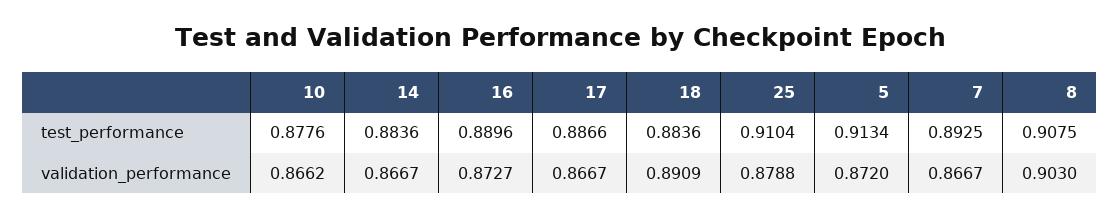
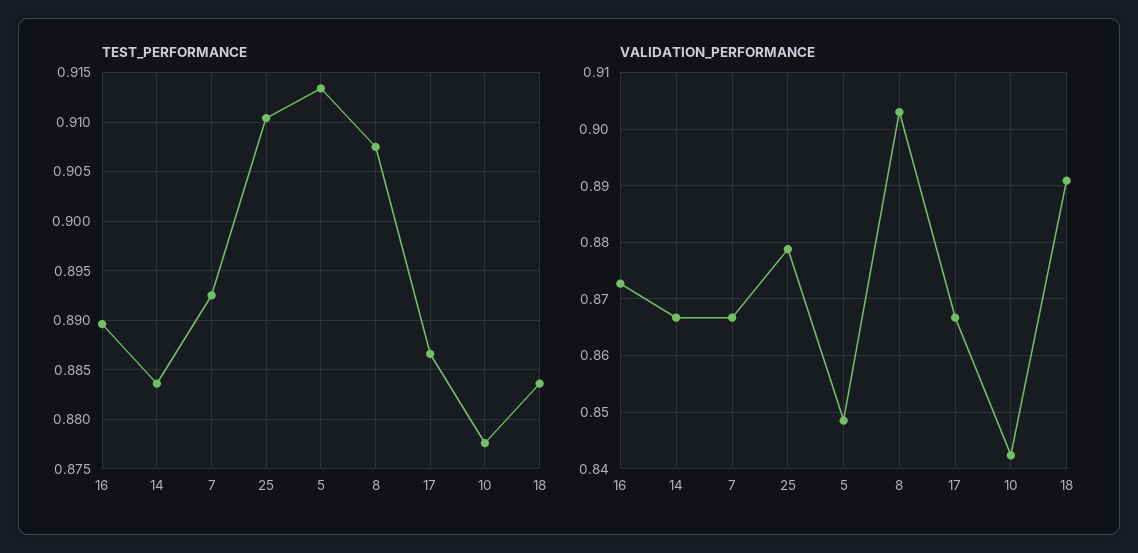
validation_performance, 10: 0.8662 -> 0.842
validation_performance, 5: 0.872 -> 0.848

